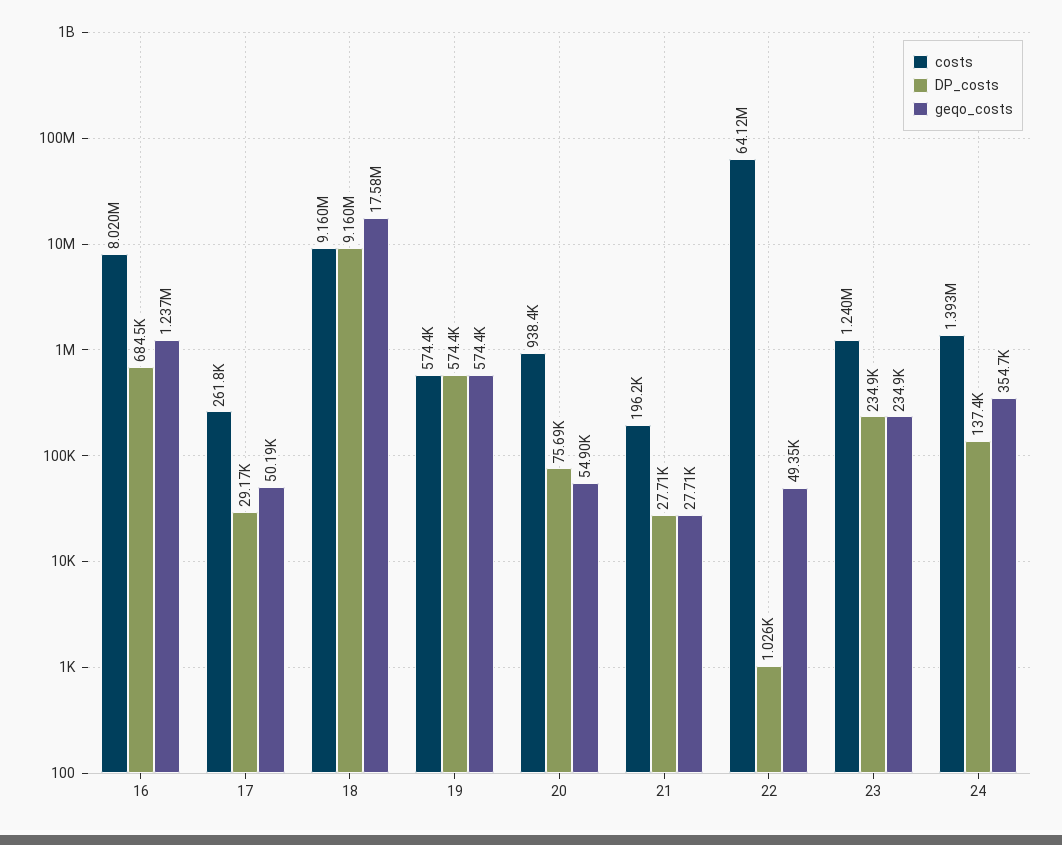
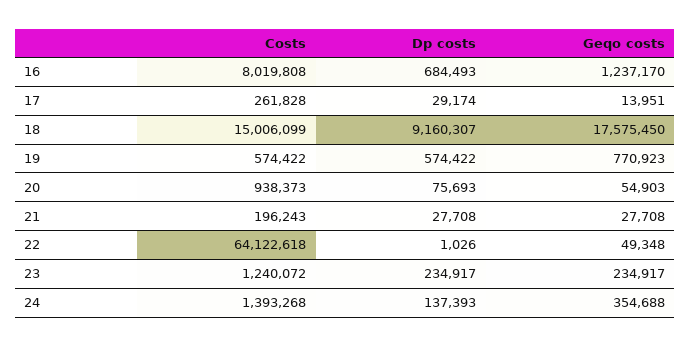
geqo_costs, 17: 50190 -> 13951
costs, 18: 9160000 -> 15006099
geqo_costs, 19: 574400 -> 770923

